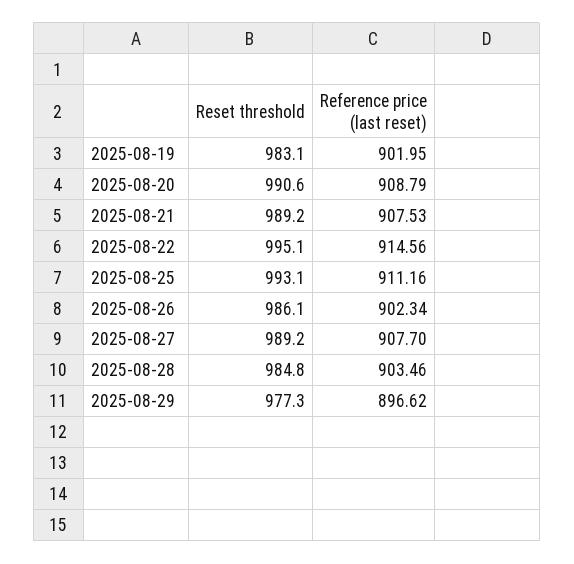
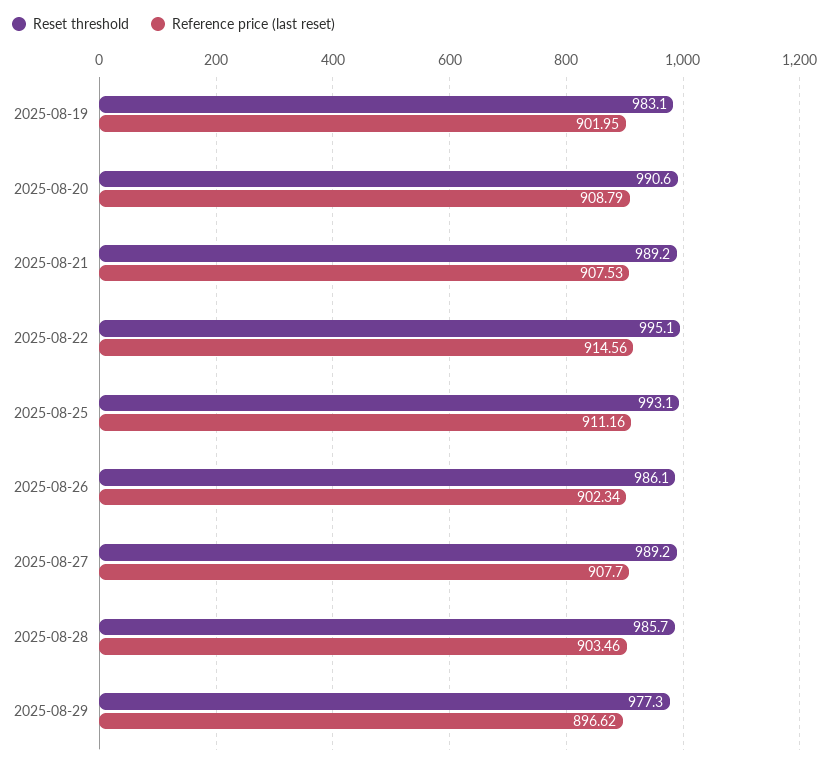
Reset threshold, 2025-08-28: 984.8 -> 985.7

